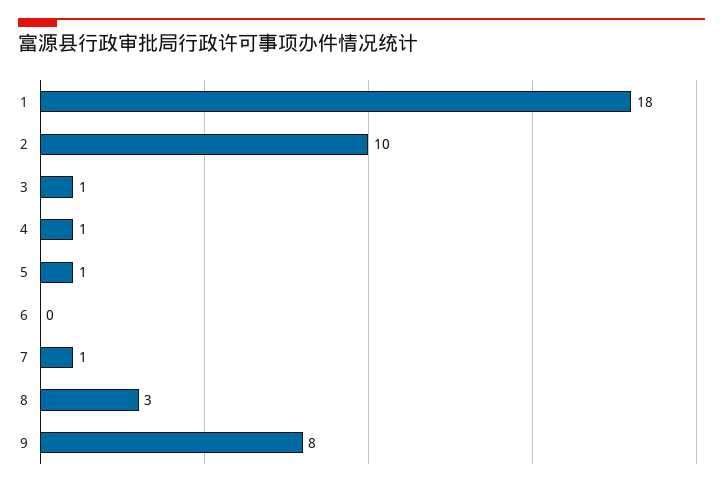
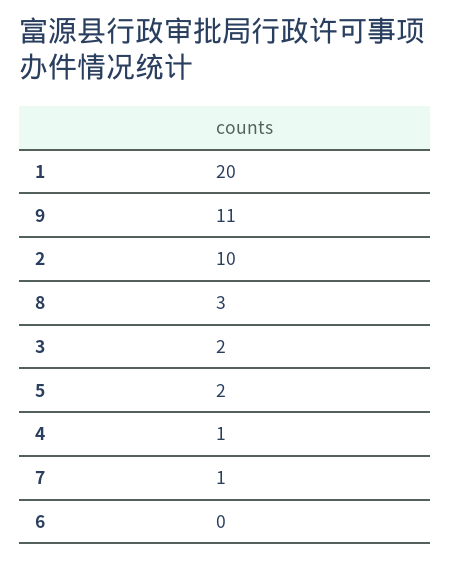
1: 18 -> 20
3: 1 -> 2
5: 1 -> 2
9: 8 -> 11

